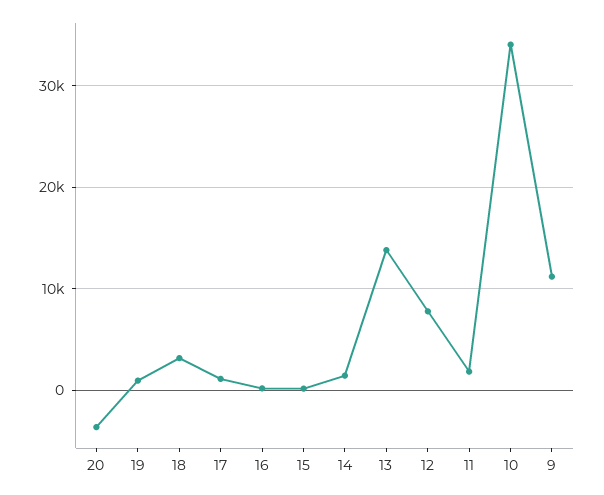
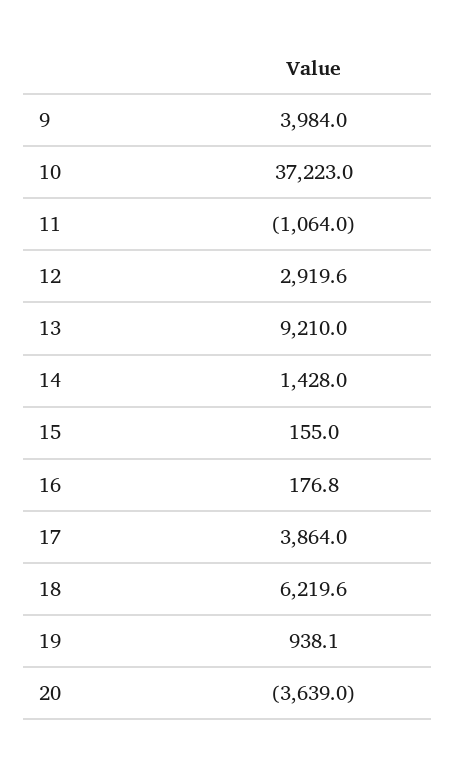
18: 3000 -> 6219.6
17: 1000 -> 3864
13: 14000 -> 9210
12: 8000 -> 2919.6
11: 2000 -> -1064
10: 34000 -> 37223
9: 11000 -> 3984

